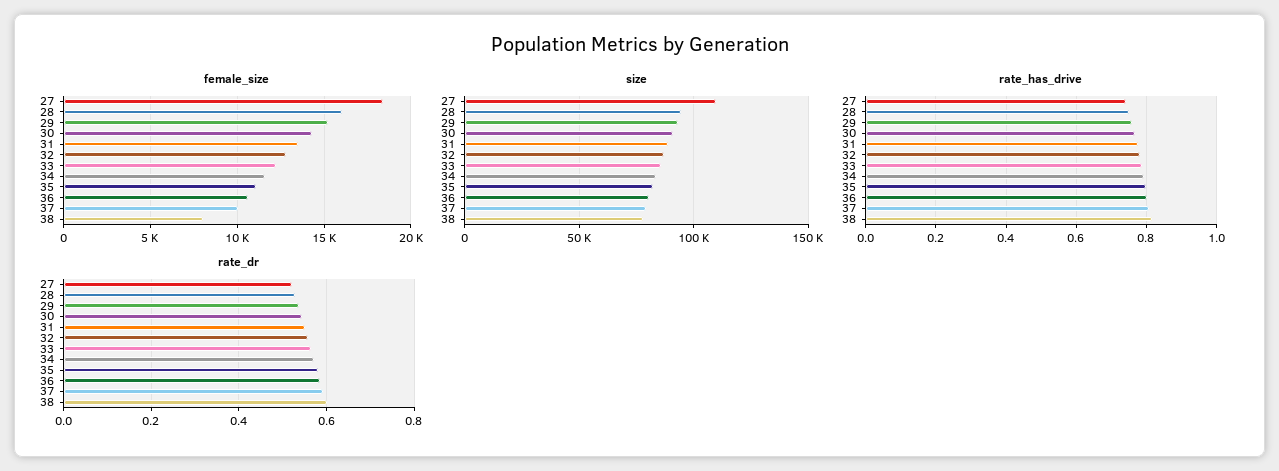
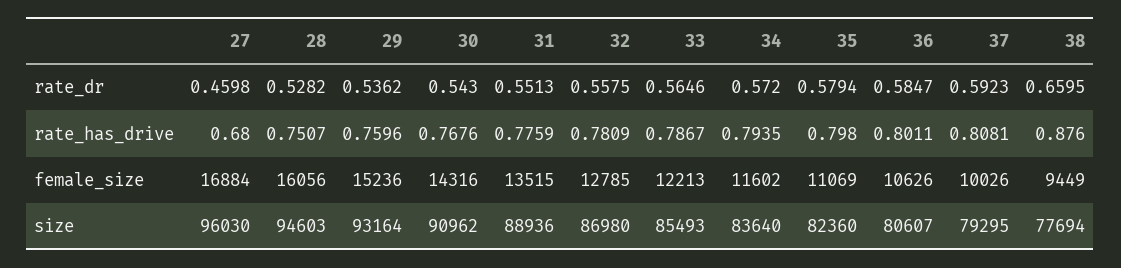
female_size, 27: 18500 -> 16884
female_size, 38: 8000 -> 9449
size, 27: 110000 -> 96030
rate_has_drive, 27: 0.74 -> 0.68
rate_has_drive, 38: 0.82 -> 0.876
rate_dr, 27: 0.52 -> 0.4598
rate_dr, 38: 0.6 -> 0.6595

